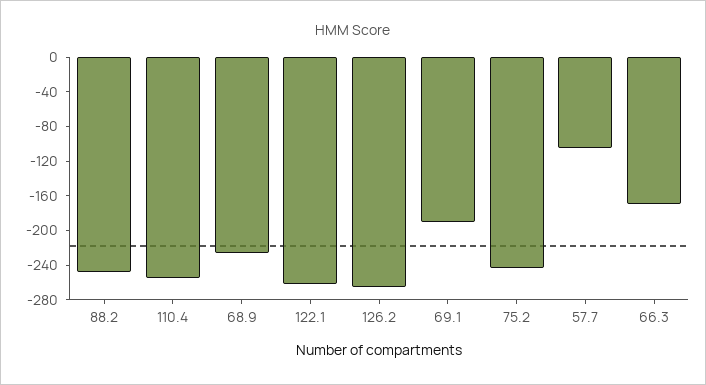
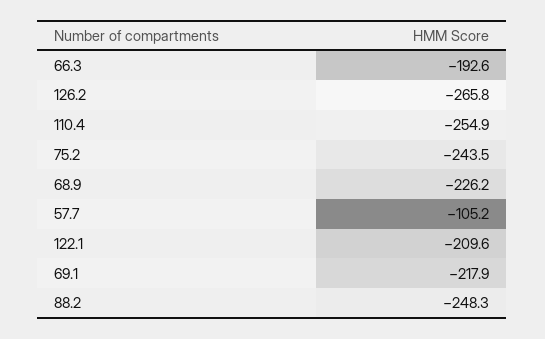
122.1: -260 -> -209.6
69.1: -190 -> -217.9
66.3: -170 -> -192.6

